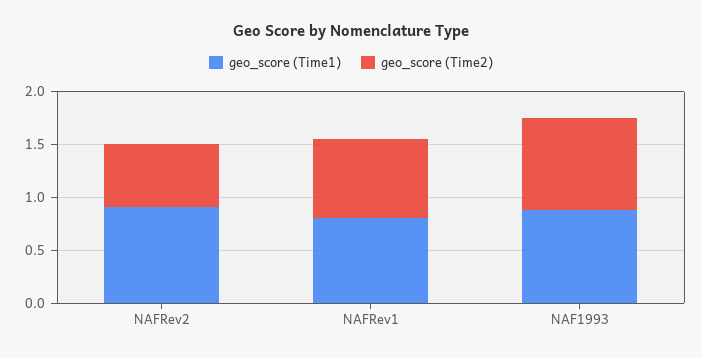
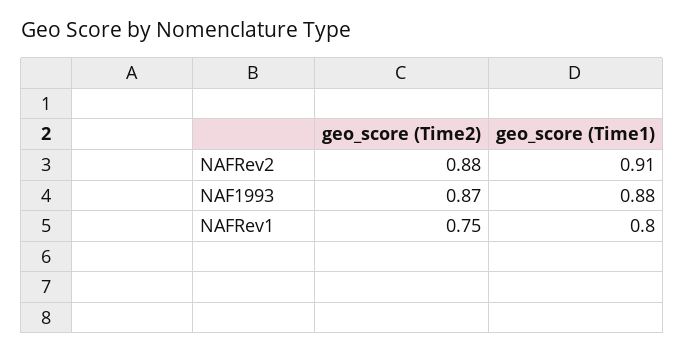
geo_score (Time2), NAFRev2: 0.6 -> 0.88

